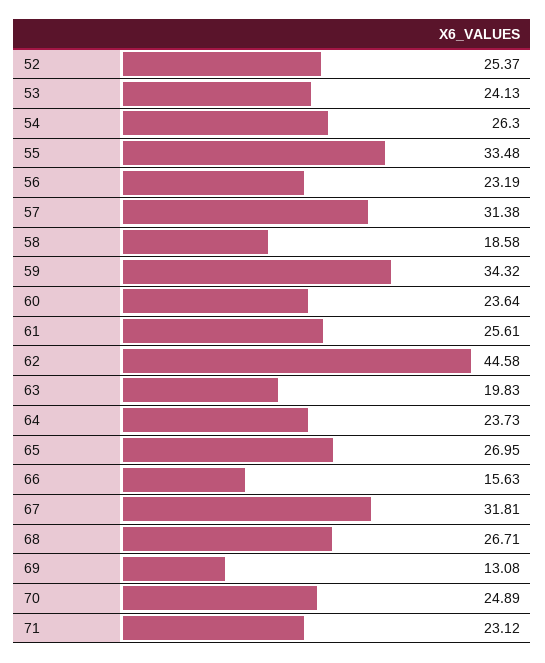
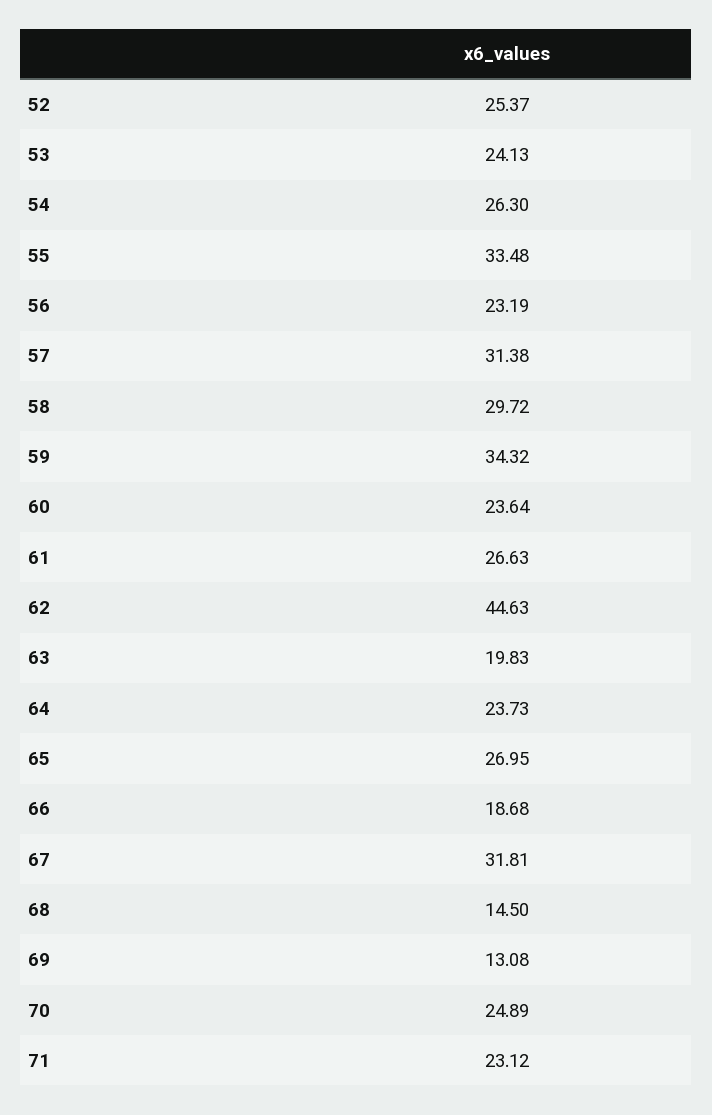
58: 18.58 -> 29.72
61: 25.61 -> 26.63
62: 44.58 -> 44.63
66: 15.63 -> 18.68
68: 26.71 -> 14.5

